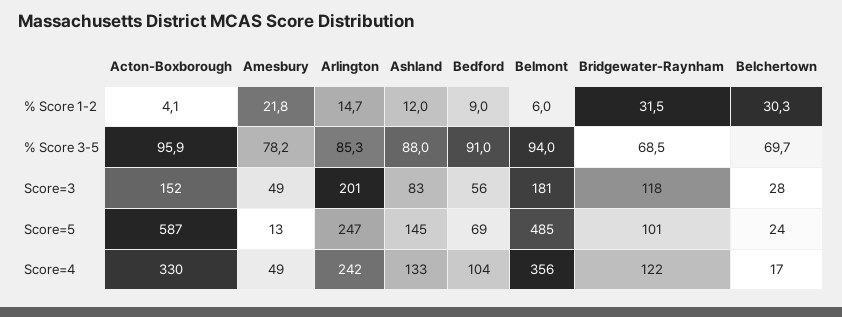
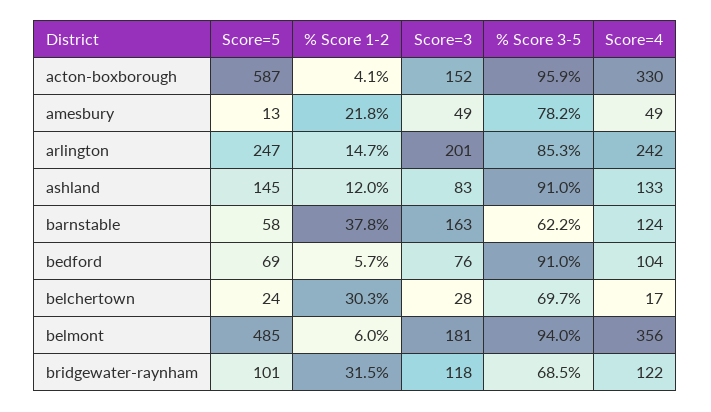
Bedford, % Score 1-2: 9 -> 5.7
Ashland, % Score 3-5: 88 -> 91
Bedford, Score=3: 56 -> 76
barnstable, Score=5: none -> 58
barnstable, % Score 1-2: none -> 37.8
barnstable, Score=3: none -> 163
barnstable, % Score 3-5: none -> 62.2
barnstable, Score=4: none -> 124

